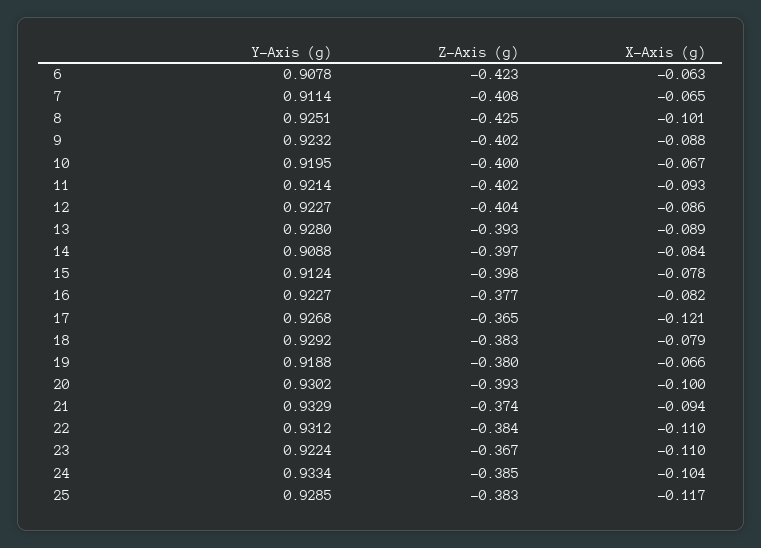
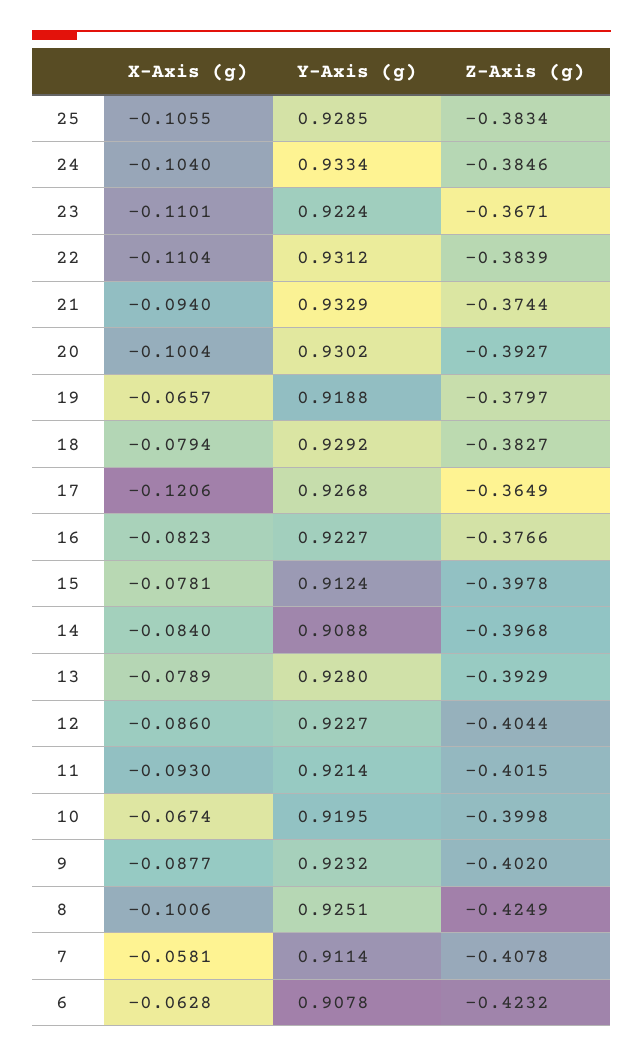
X-Axis (g), 7: -0.065 -> -0.0581
X-Axis (g), 13: -0.089 -> -0.0789
X-Axis (g), 25: -0.117 -> -0.1055

